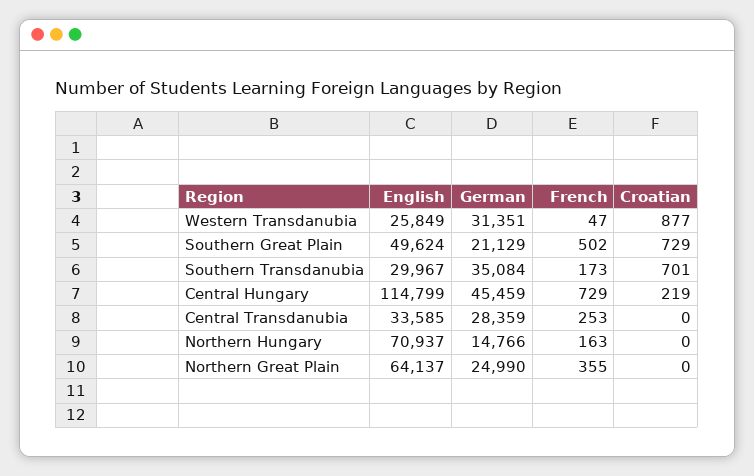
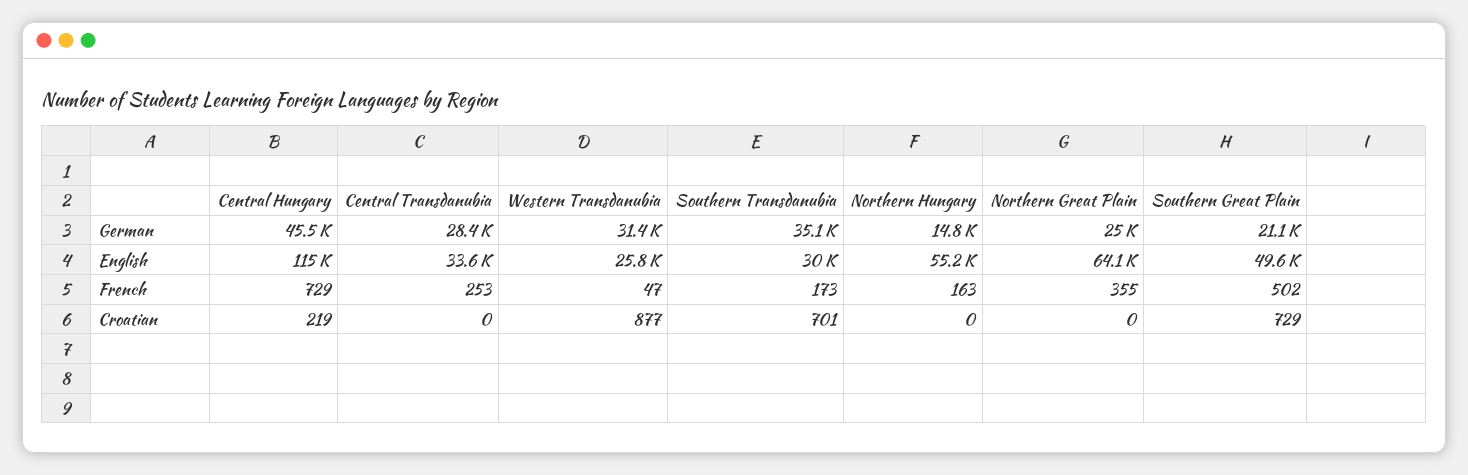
English, Northern Hungary: 70937 -> 55200

